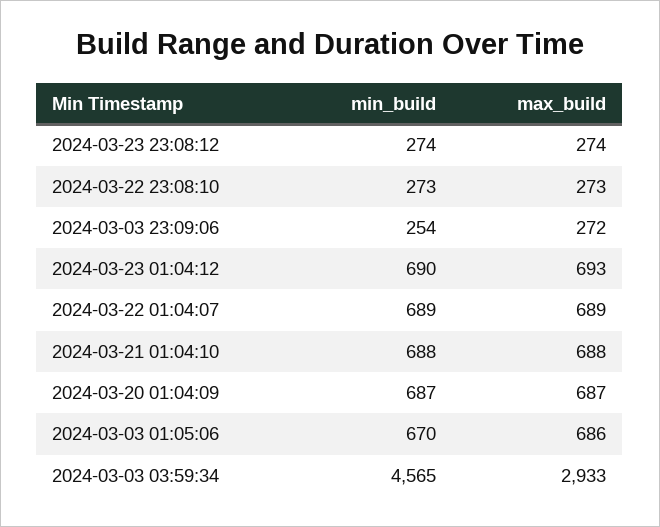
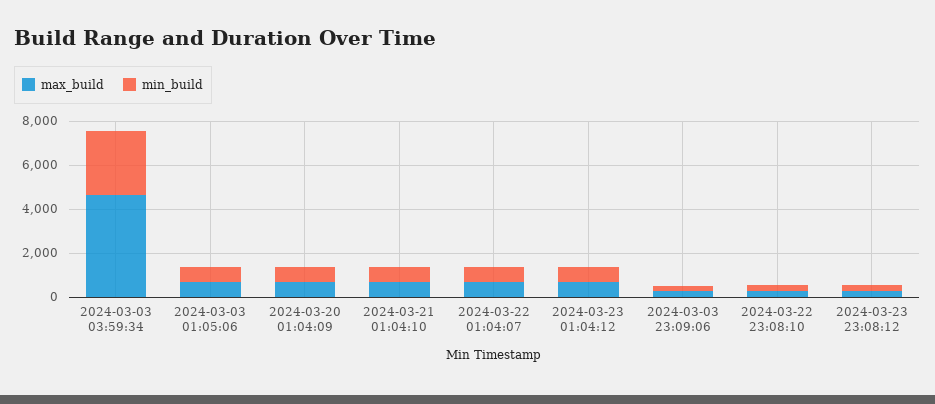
min_build, 2024-03-03 03:59:34: 4565 -> 3000
max_build, 2024-03-03 03:59:34: 2933 -> 4500

